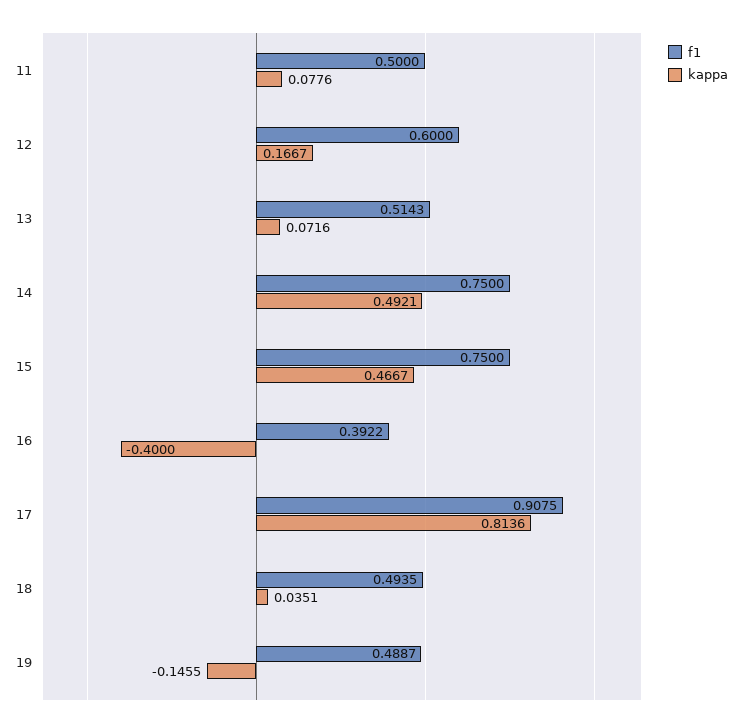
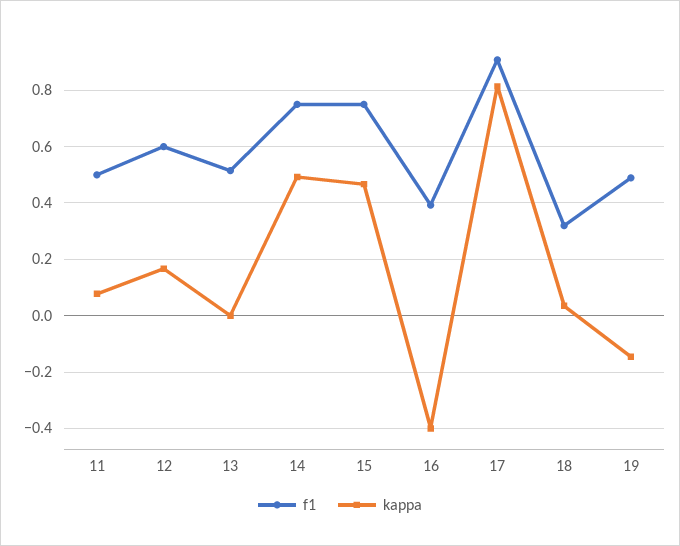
kappa, 13: 0.0716 -> 0
f1, 18: 0.4935 -> 0.325

